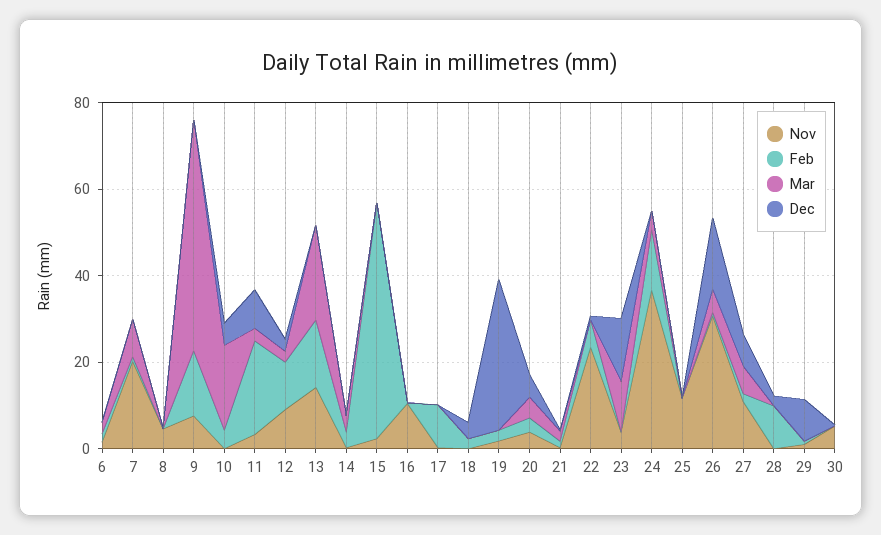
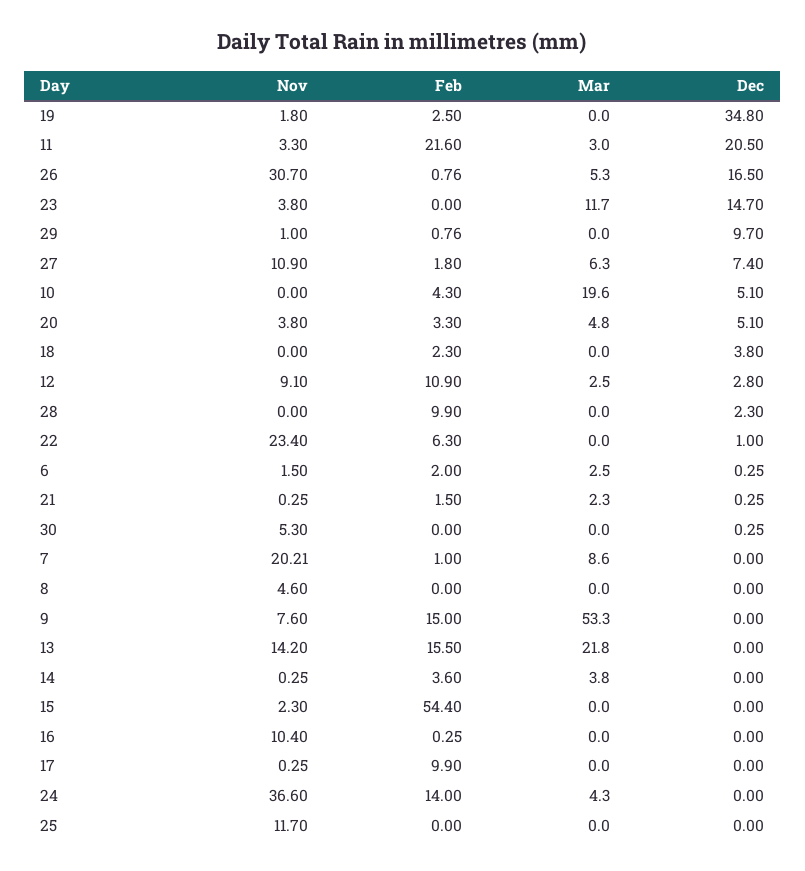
Dec, 11: 10 -> 20.5

